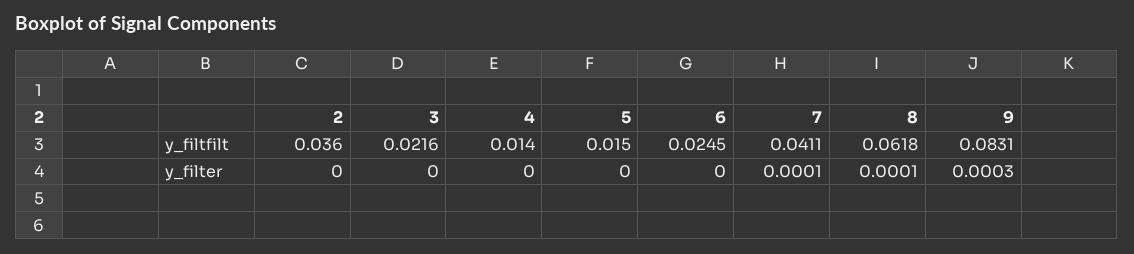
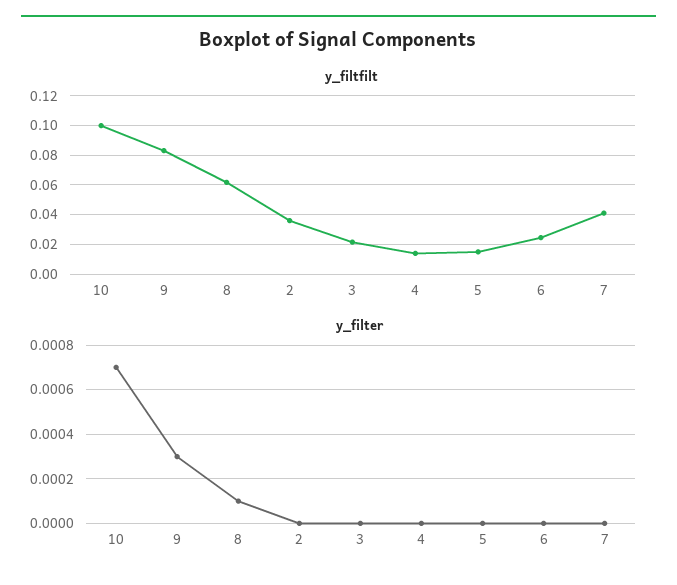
y_filter, 7: 0.0001 -> 0
y_filtfilt, 10: none -> 0.1
y_filter, 10: none -> 0.0007

